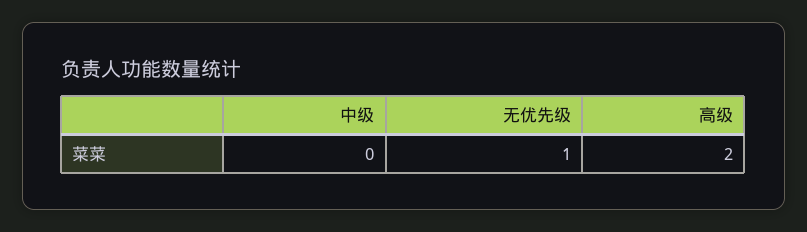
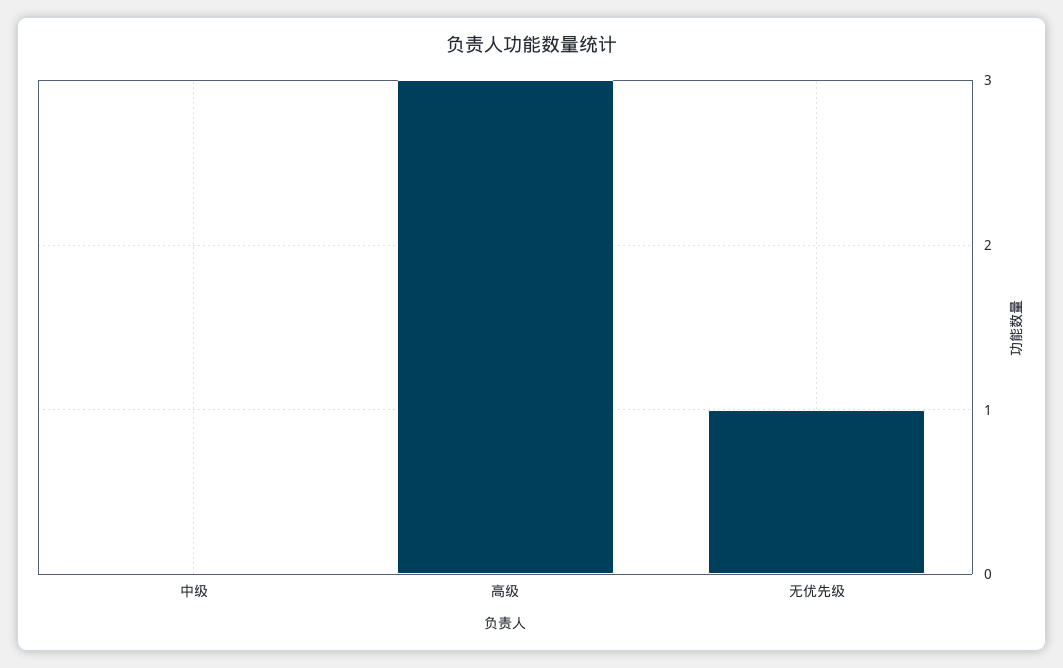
高级: 2 -> 3

